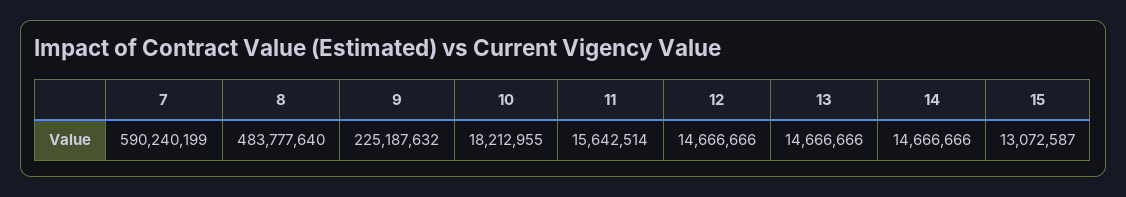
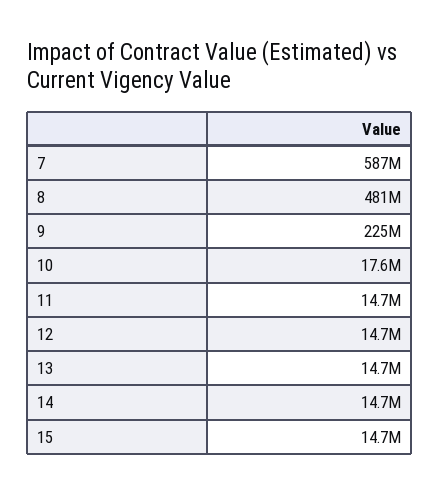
7: 590240199 -> 587000000
8: 483777640 -> 481000000
10: 18212955 -> 17600000
11: 15642514 -> 14700000
15: 13072587 -> 14700000

